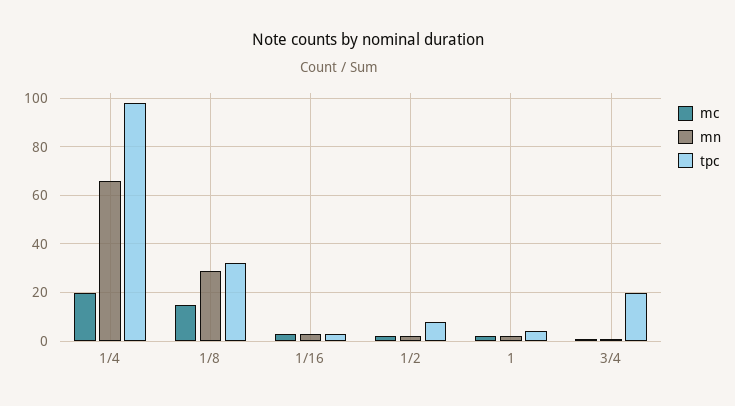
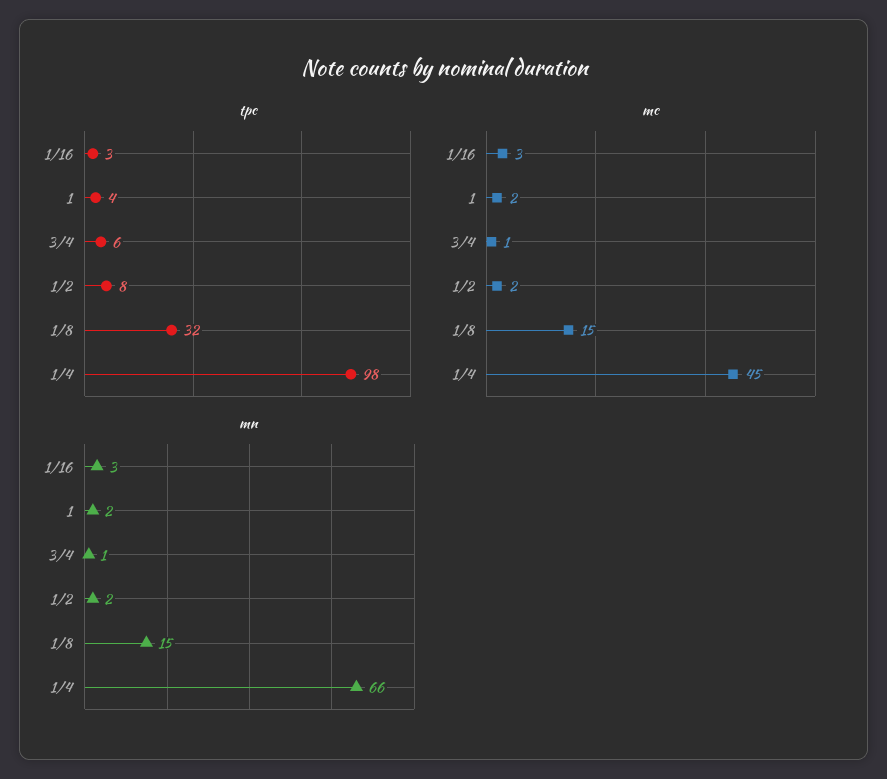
mc, 1/4: 20 -> 45
mn, 1/8: 30 -> 15
tpc, 3/4: 20 -> 6

